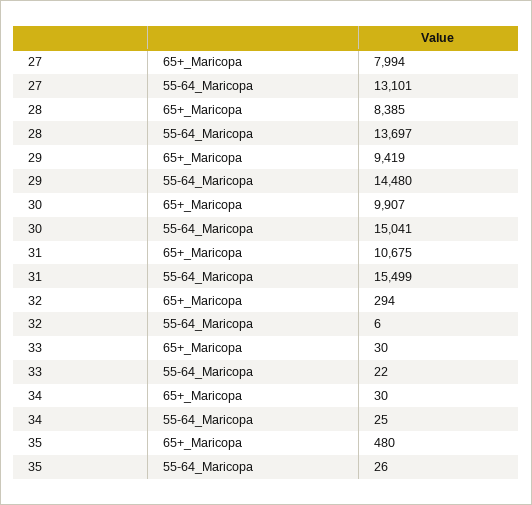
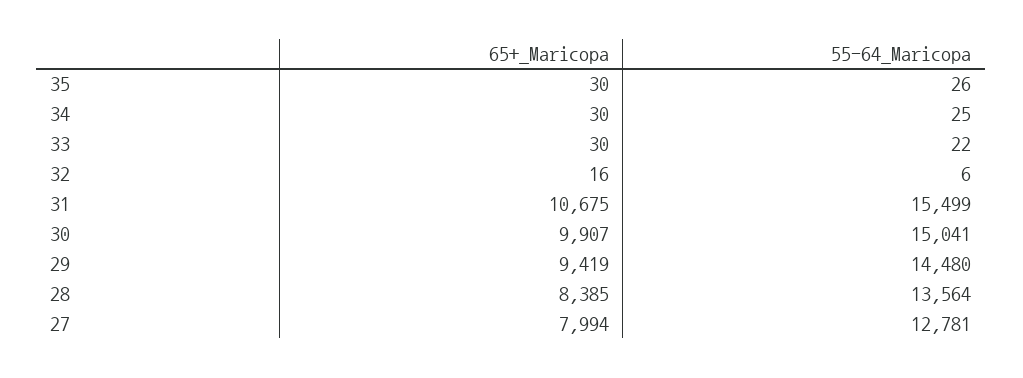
27, 55-64_Maricopa: 13101 -> 12781
28, 55-64_Maricopa: 13697 -> 13564
32, 65+_Maricopa: 294 -> 16
35, 65+_Maricopa: 480 -> 30

